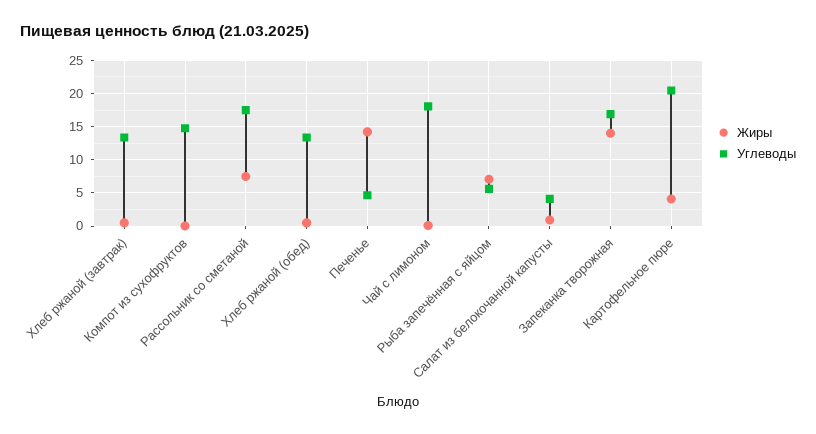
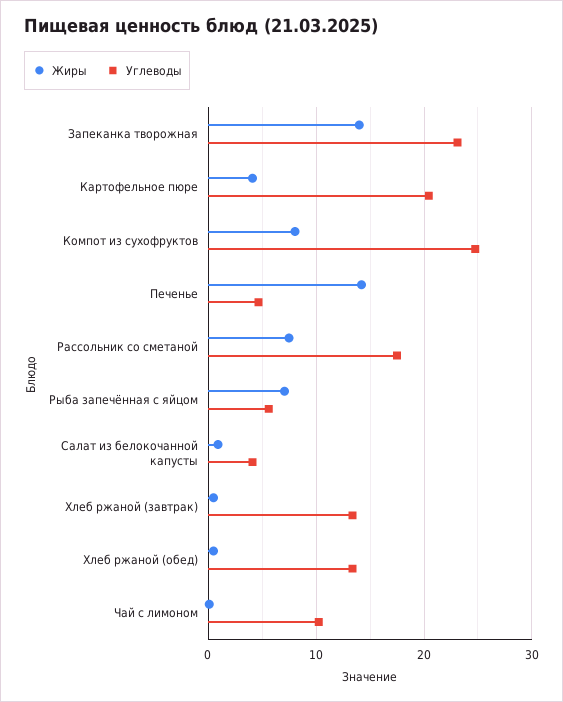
Жиры, Компот из сухофруктов: 0 -> 8
Углеводы, Компот из сухофруктов: 15 -> 25
Углеводы, Чай с лимоном: 18 -> 10
Углеводы, Запеканка творожная: 17 -> 23

